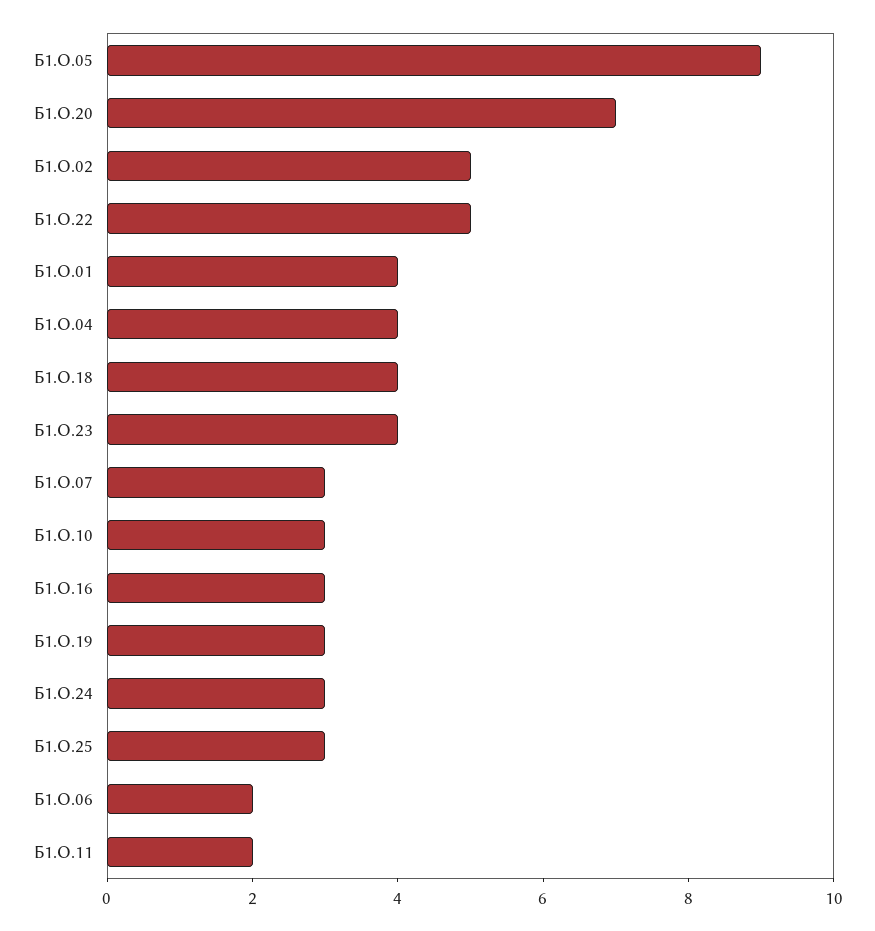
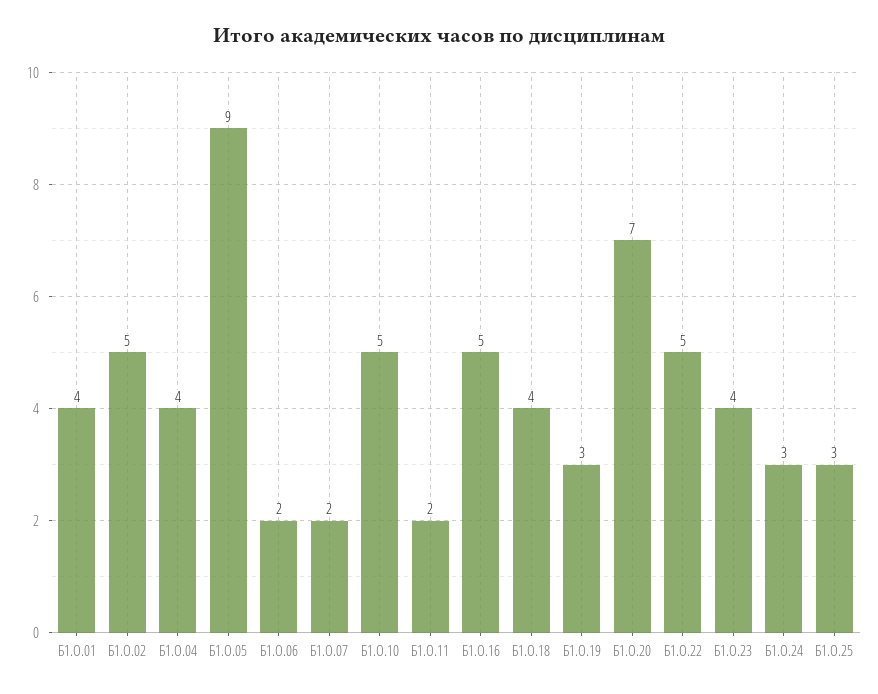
Б1.О.07: 3 -> 2
Б1.О.10: 3 -> 5
Б1.О.16: 3 -> 5

